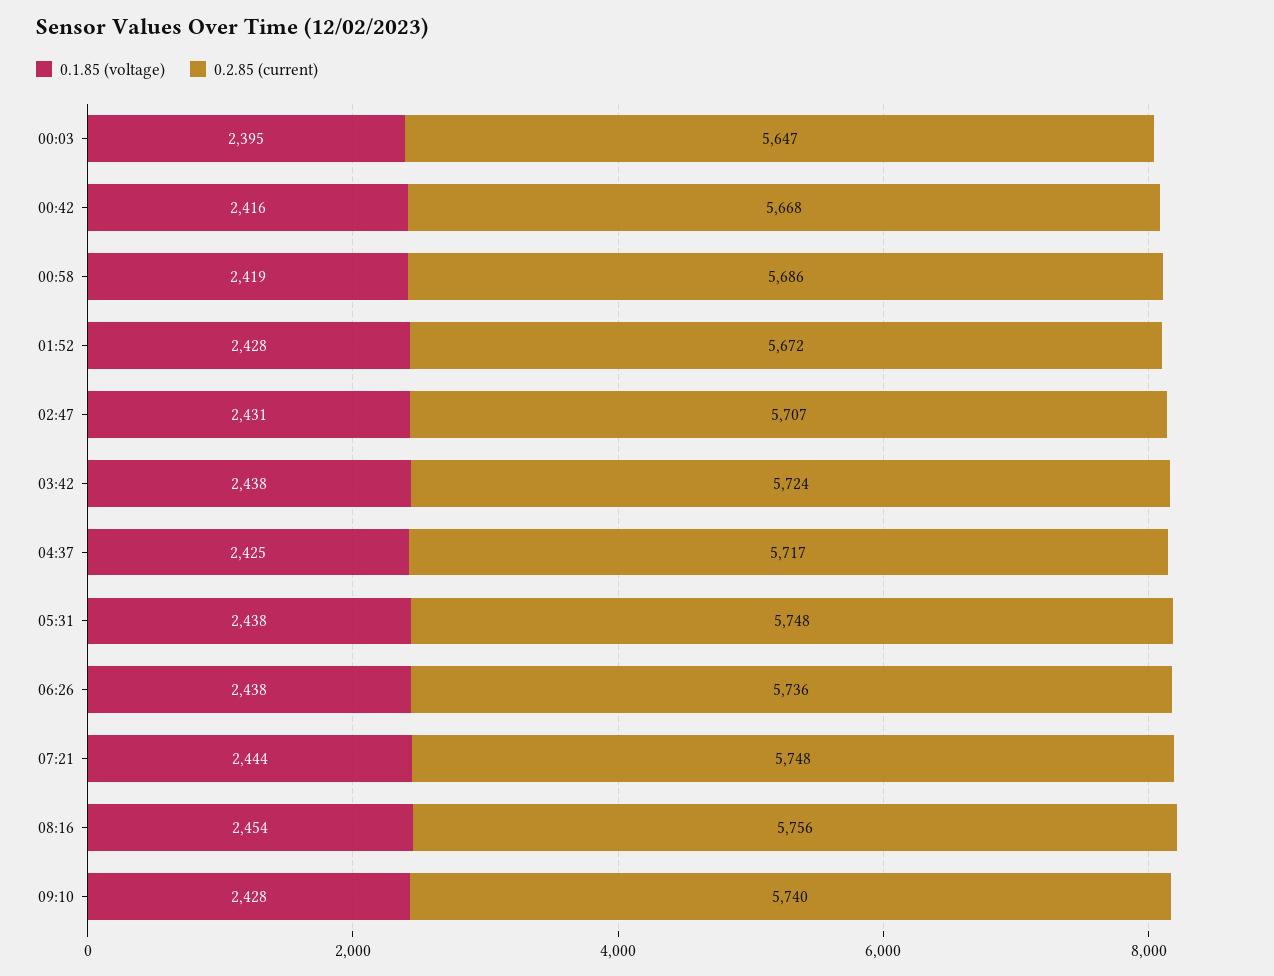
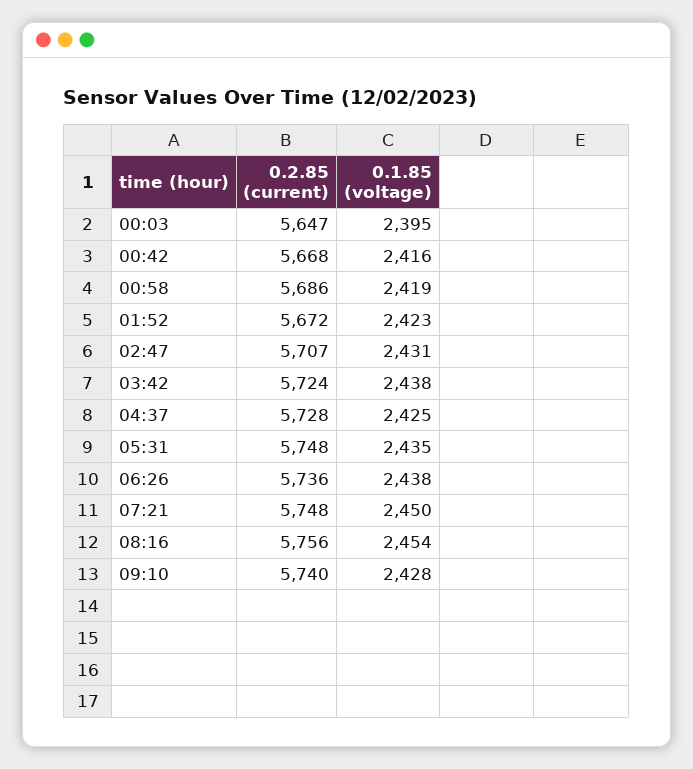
0.1.85 (voltage), 01:52: 2428 -> 2423
0.2.85 (current), 04:37: 5717 -> 5728
0.1.85 (voltage), 05:31: 2438 -> 2435
0.1.85 (voltage), 07:21: 2444 -> 2450

